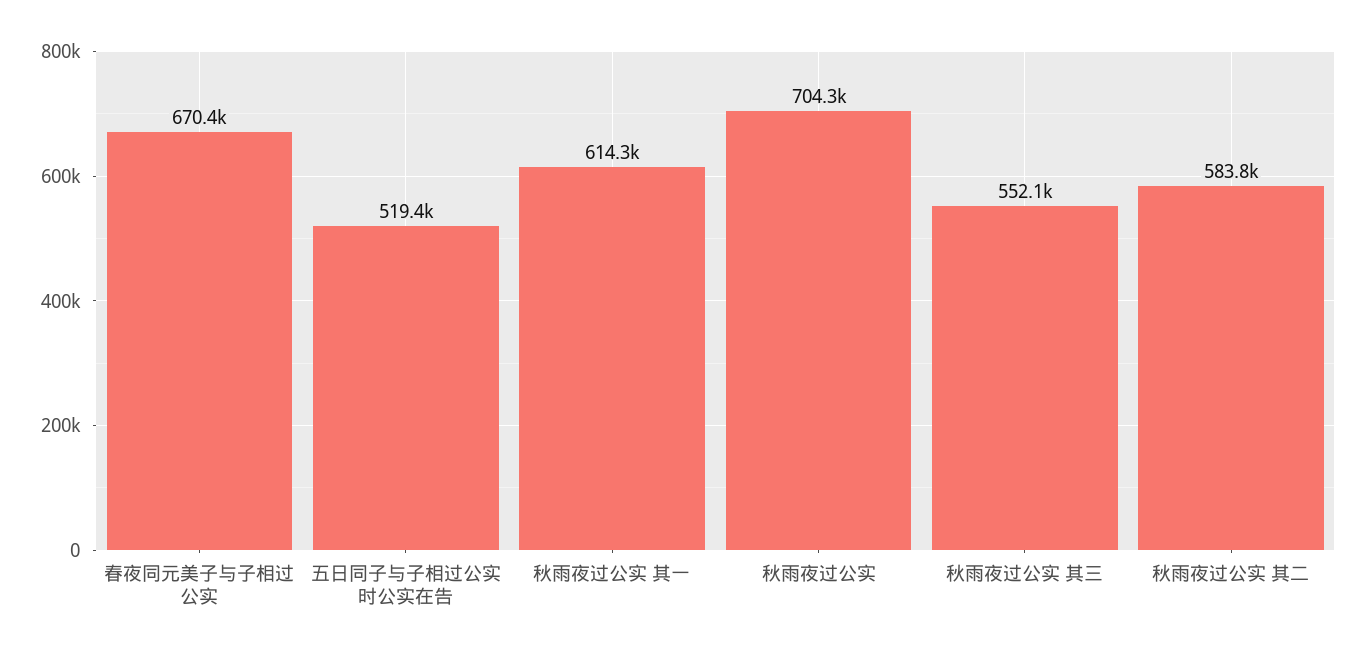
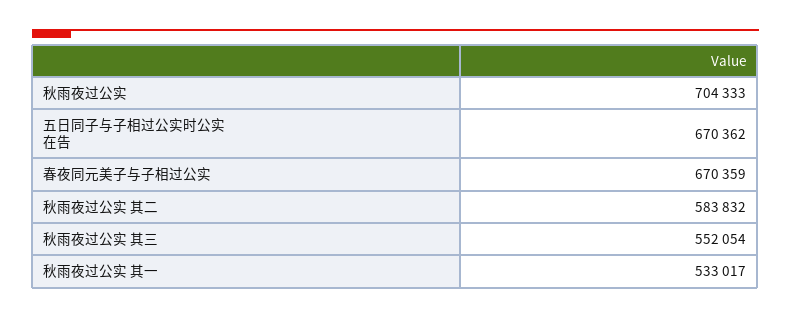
五日同子与子相过公实时公实在告: 519400 -> 670362
秋雨夜过公实 其一: 614300 -> 533017

